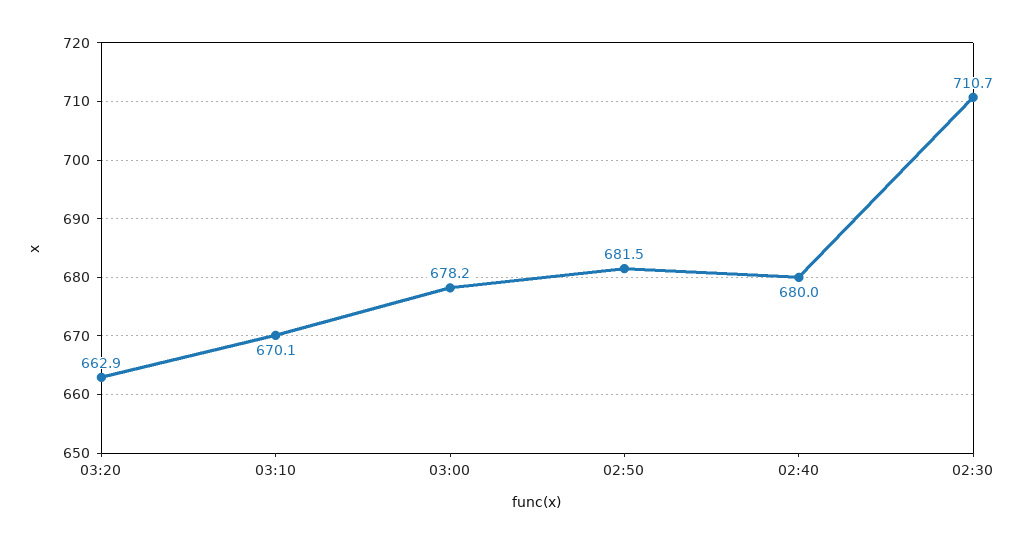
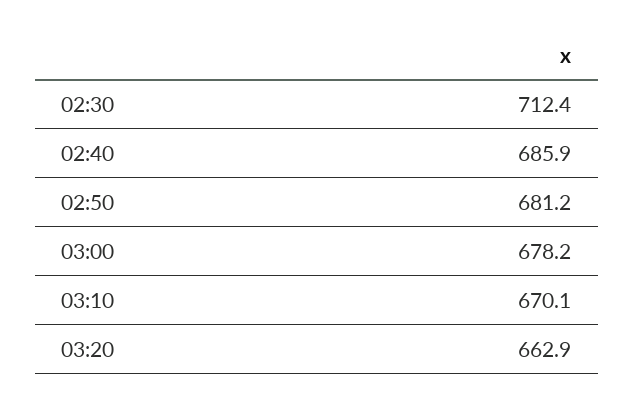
02:50: 681.5 -> 681.2
02:40: 680 -> 685.9
02:30: 710.7 -> 712.4

